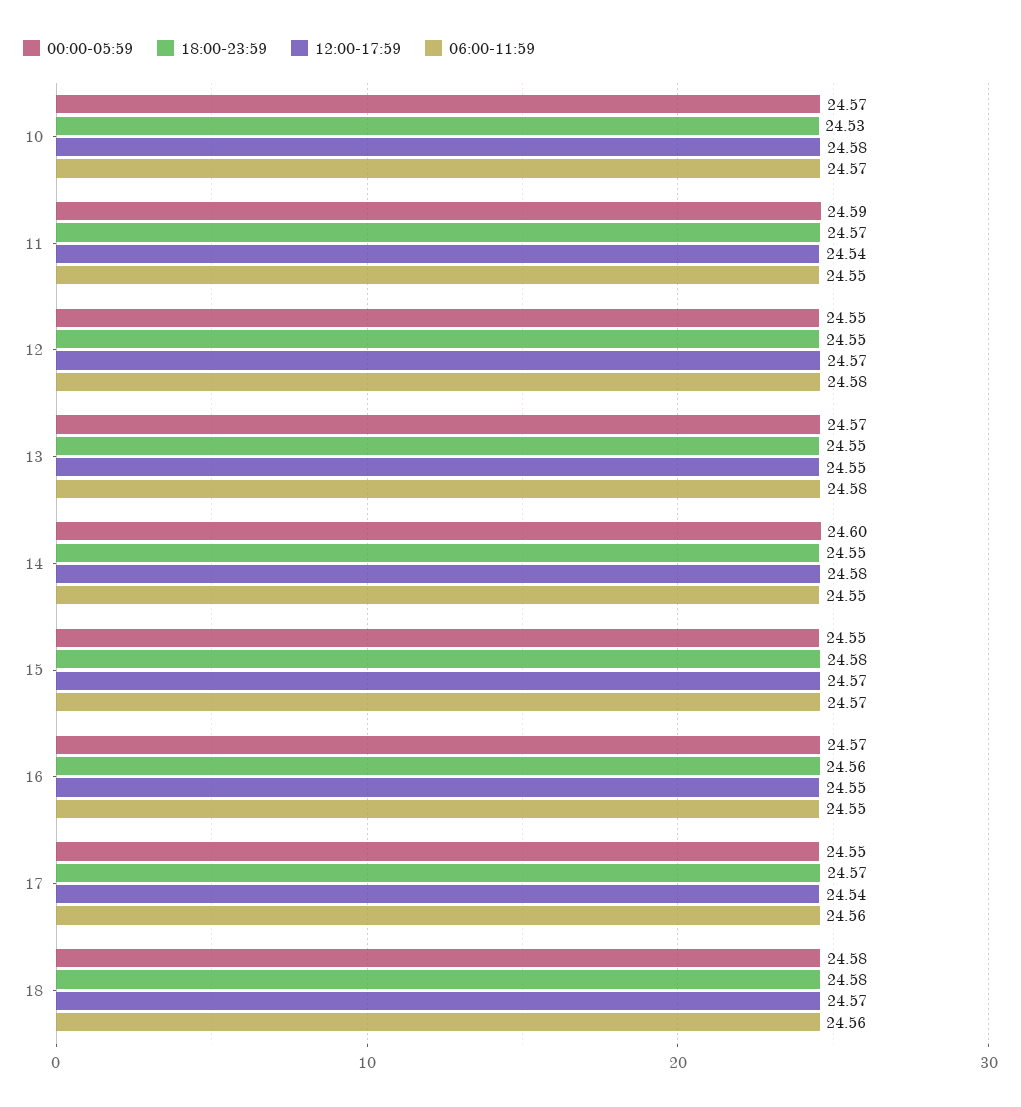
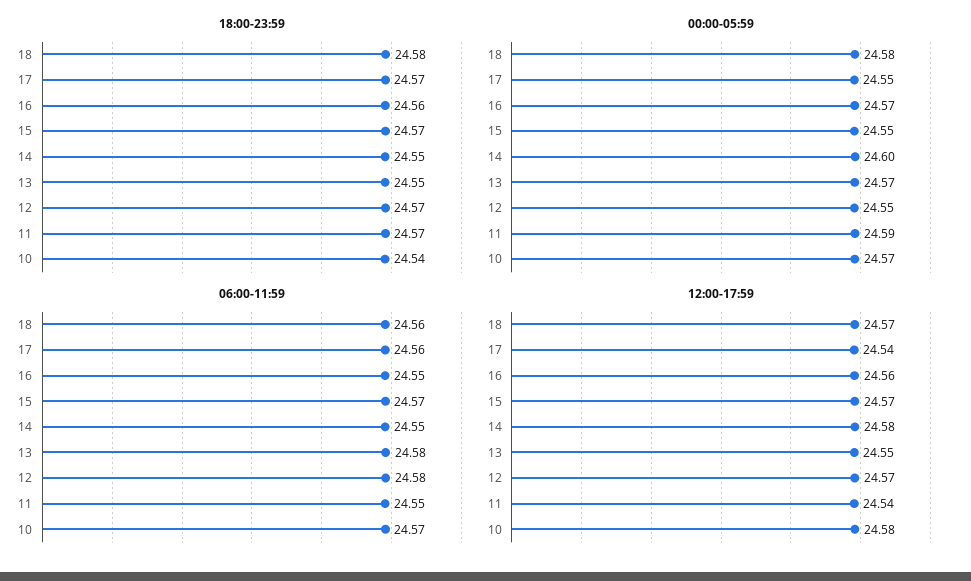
18:00-23:59, 10: 24.53 -> 24.54
18:00-23:59, 12: 24.55 -> 24.57
18:00-23:59, 15: 24.58 -> 24.57
12:00-17:59, 16: 24.55 -> 24.56

